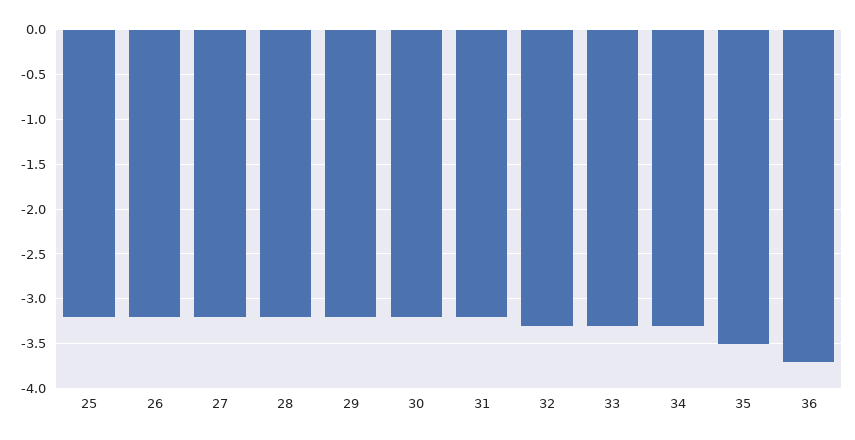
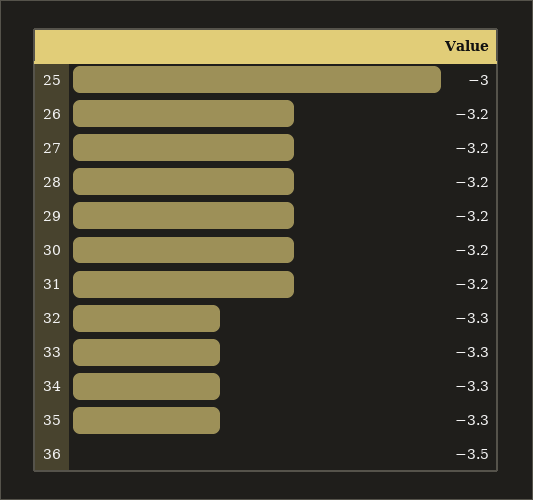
25: -3.2 -> -3
35: -3.5 -> -3.3
36: -3.7 -> -3.5

